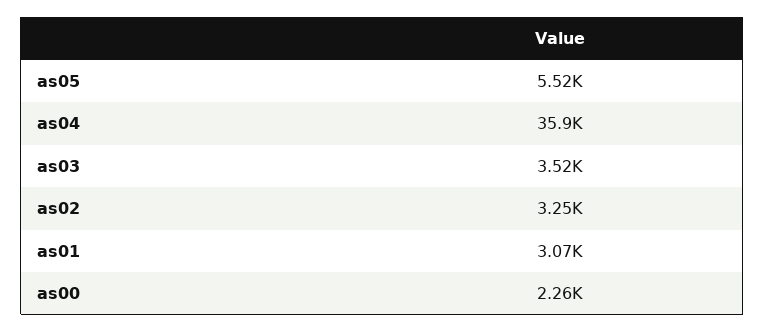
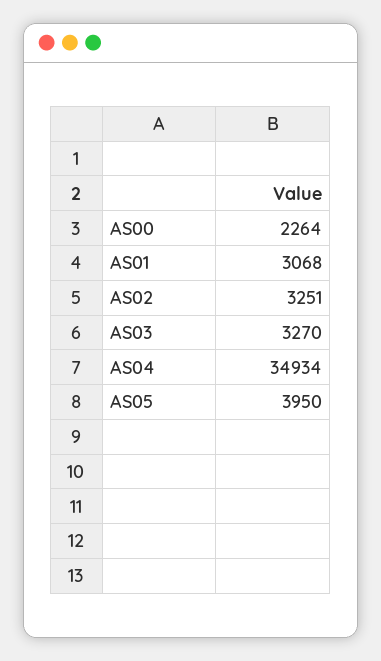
as05: 5520 -> 3950
as04: 35900 -> 34934
as03: 3520 -> 3270

